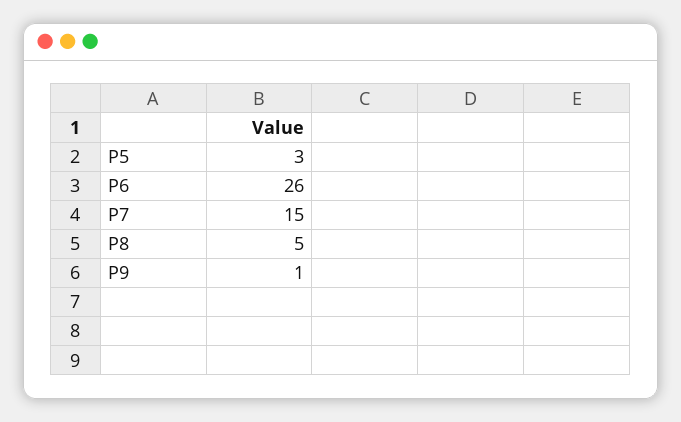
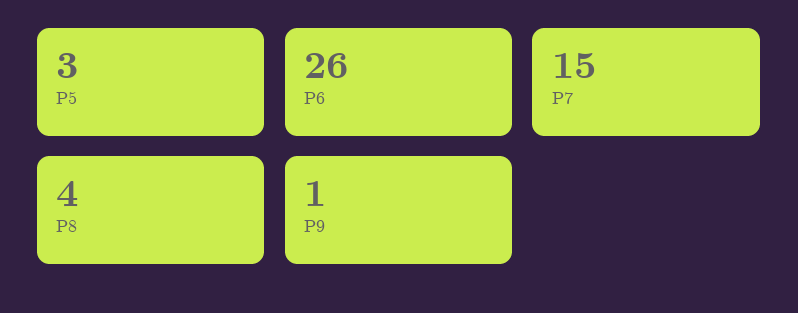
P8: 5 -> 4

